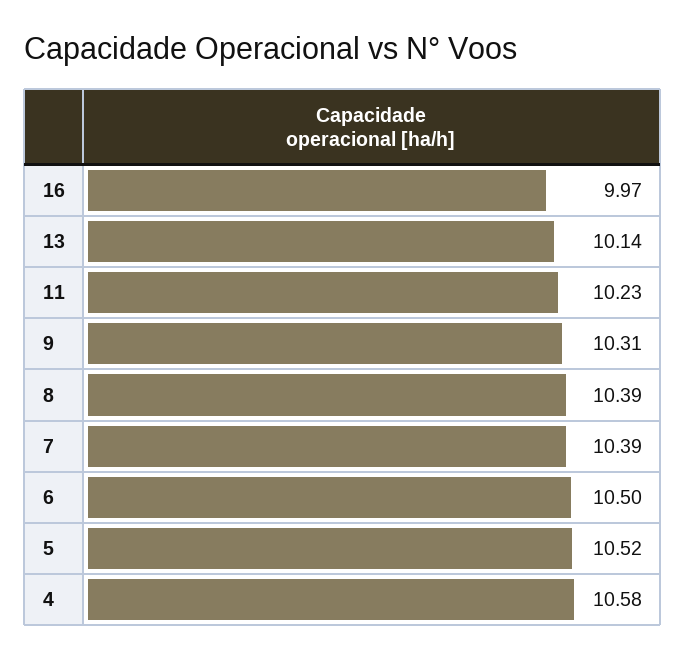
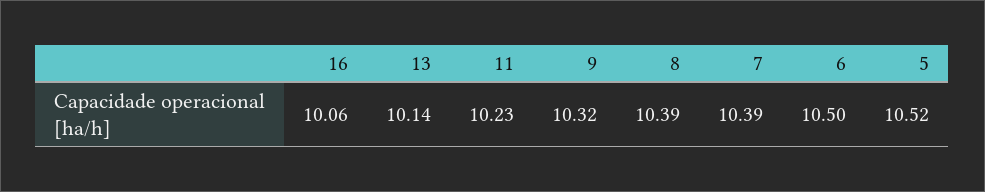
16: 9.97 -> 10.06
9: 10.31 -> 10.32
4: 10.58 -> none

